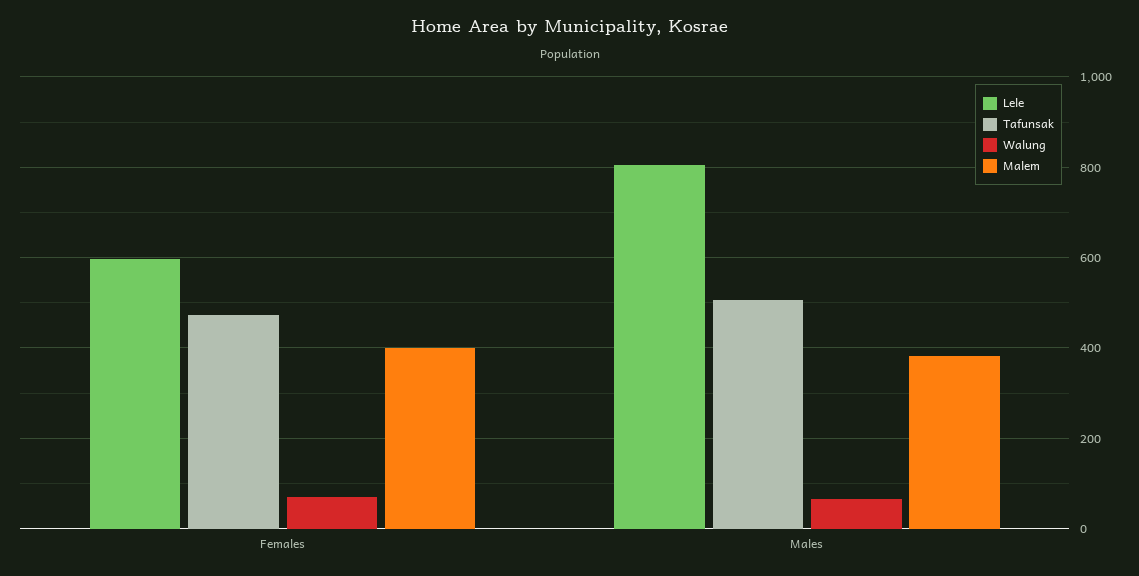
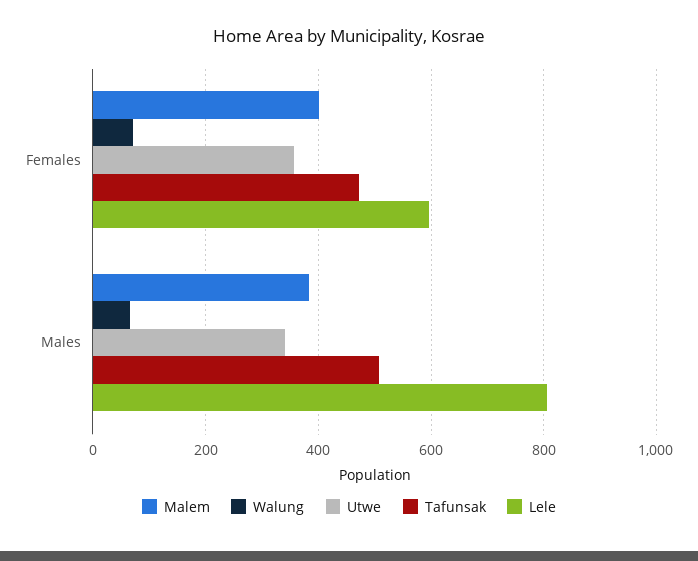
Utwe, Females: none -> 360
Utwe, Males: none -> 340

